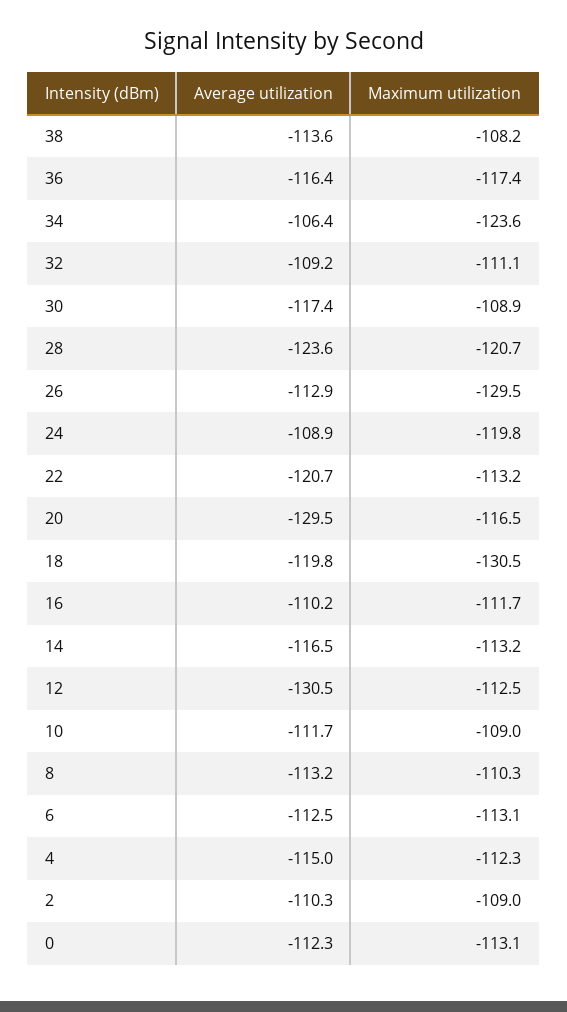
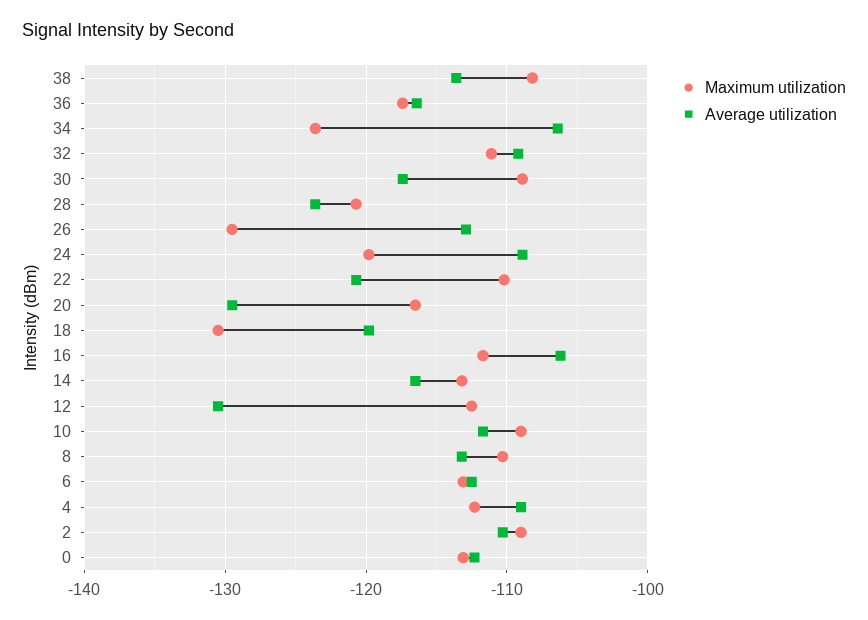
Maximum utilization, 22: -113.2 -> -110
Average utilization, 16: -110.2 -> -106
Average utilization, 4: -115 -> -109

